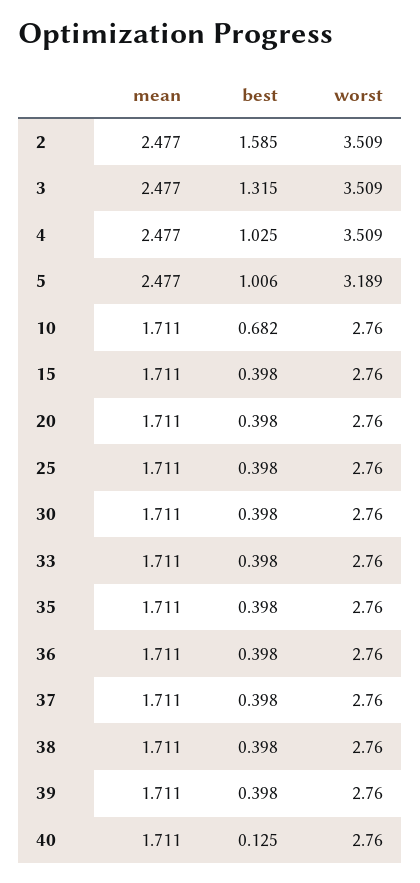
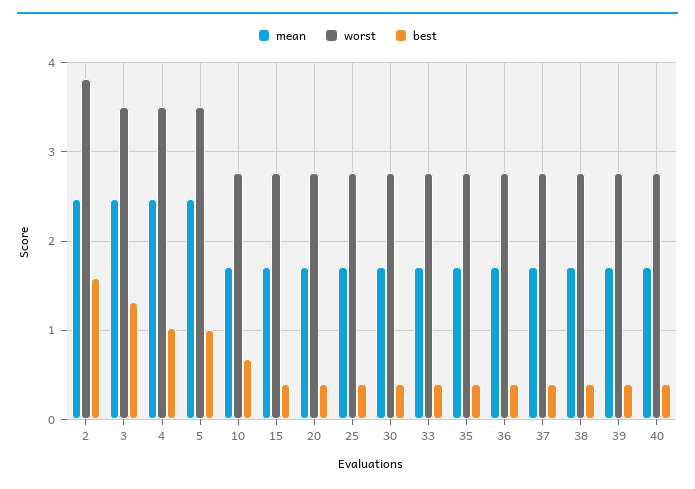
worst, 2: 3.509 -> 3.8
worst, 5: 3.189 -> 3.5
best, 40: 0.125 -> 0.4

